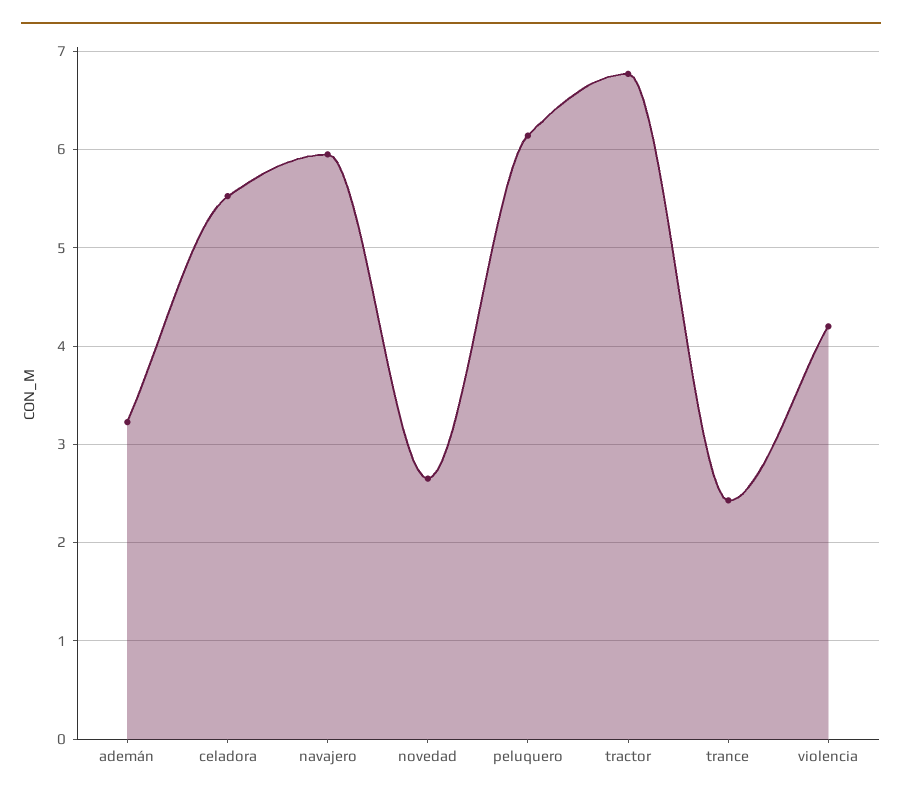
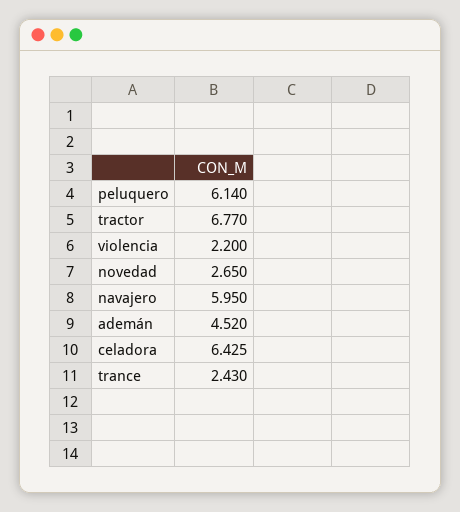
ademán: 3.2 -> 4.52
celadora: 5.5 -> 6.425
violencia: 4.2 -> 2.2

